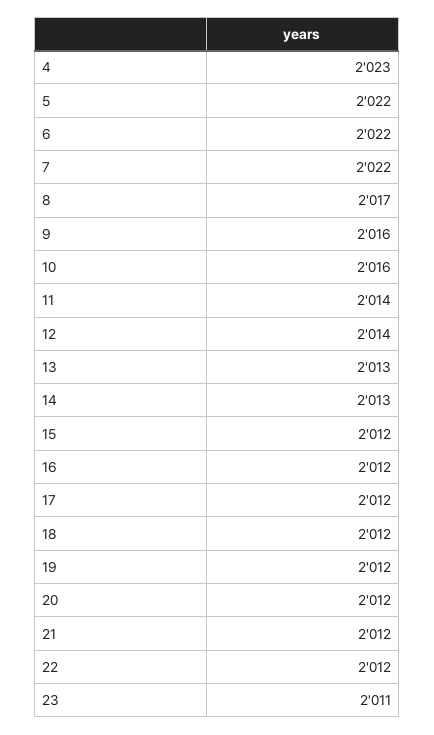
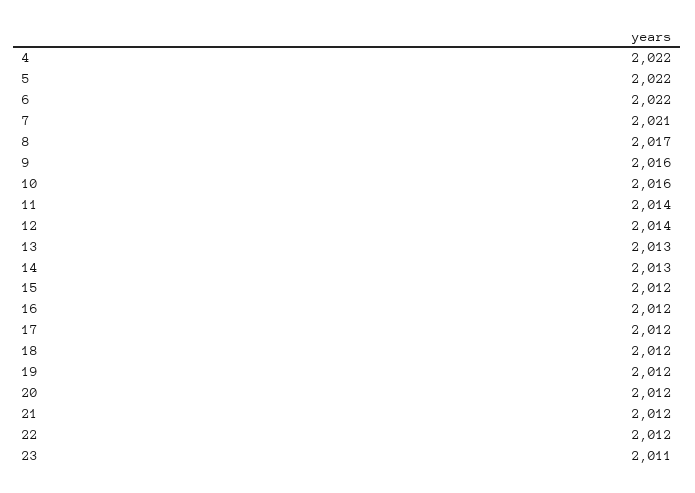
4: 2023 -> 2022
7: 2022 -> 2021

